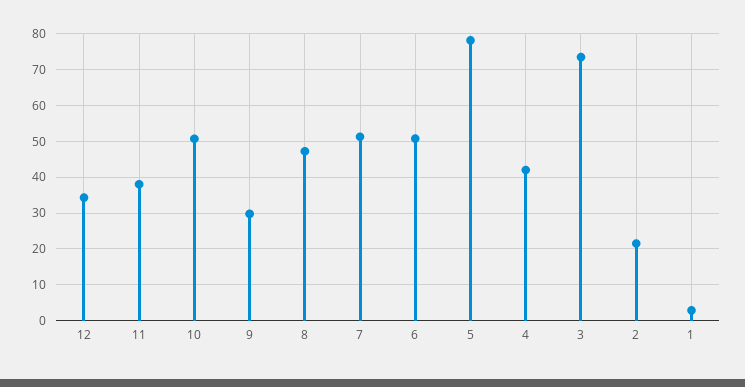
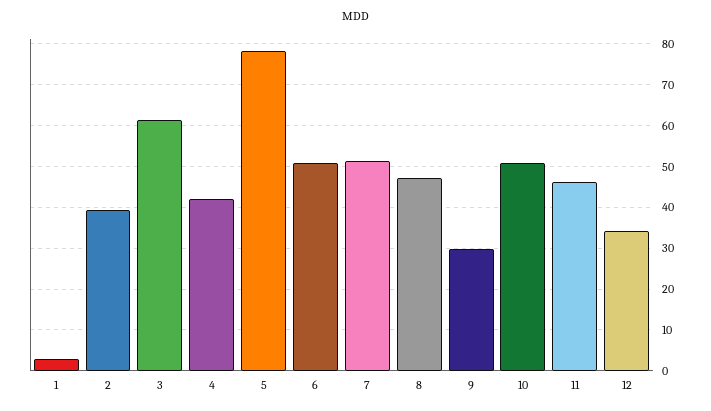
11: 38 -> 46
3: 74 -> 62
2: 22 -> 40

